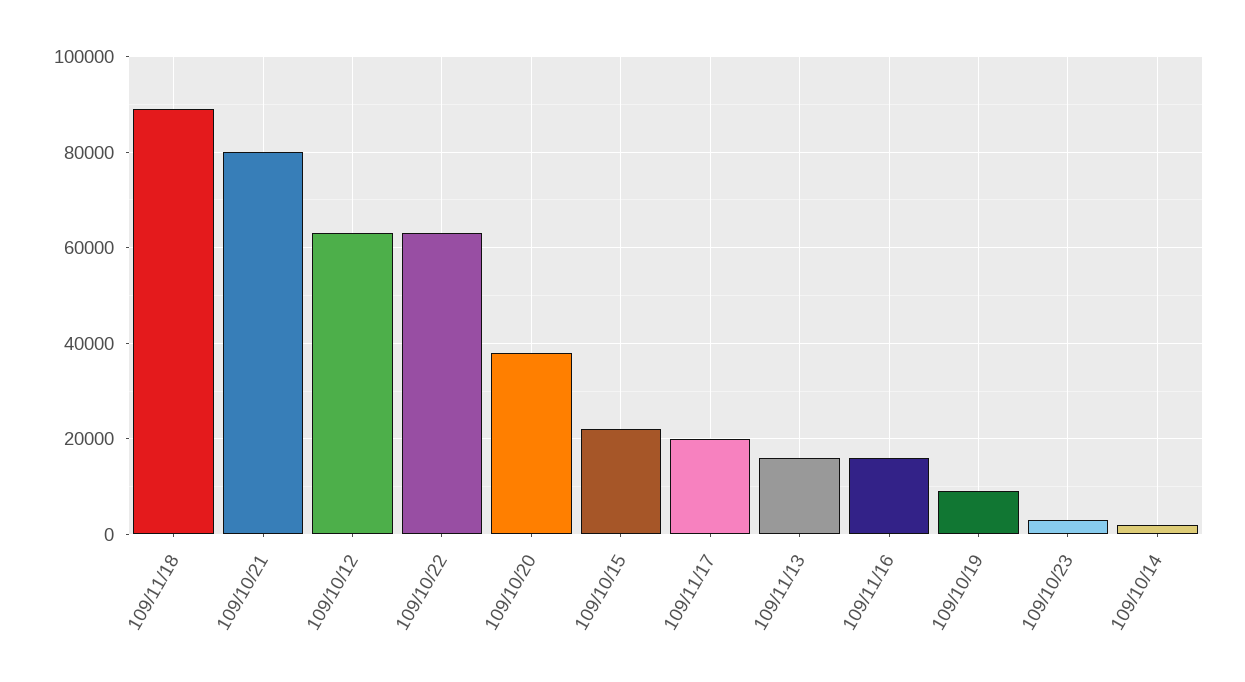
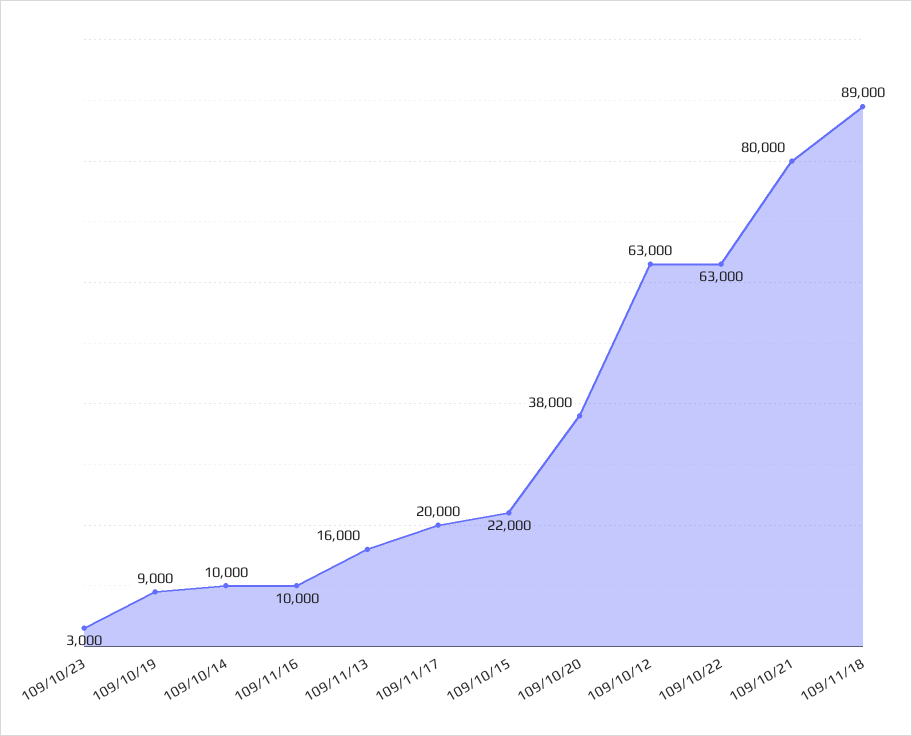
109/11/16: 16000 -> 10000
109/10/14: 2000 -> 10000

